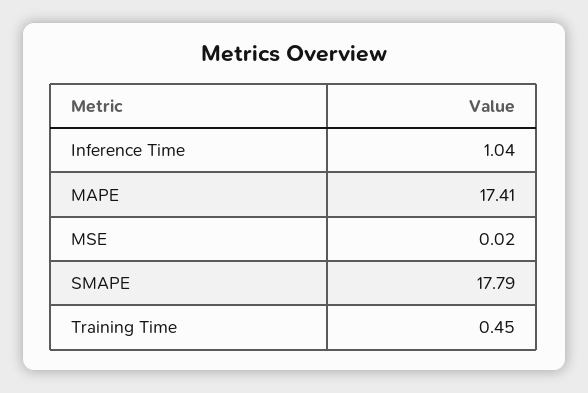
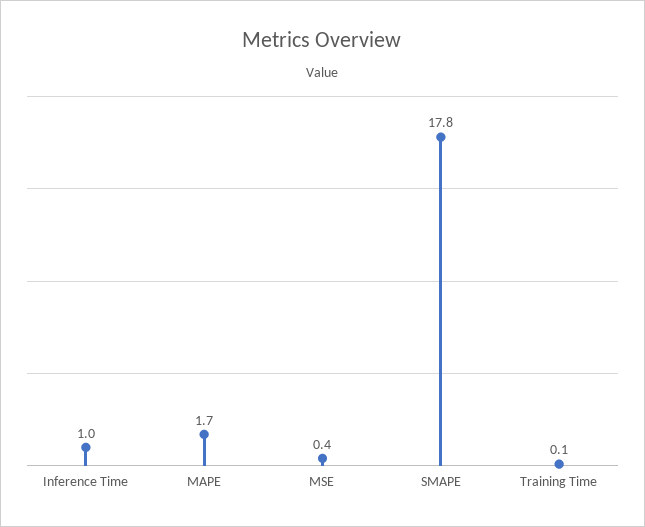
MAPE: 17.41 -> 1.7
MSE: 0.02 -> 0.4
Training Time: 0.45 -> 0.1

